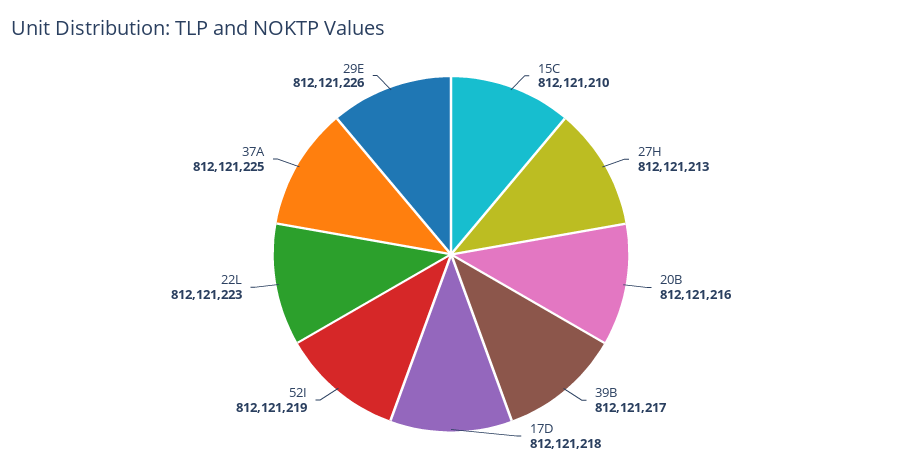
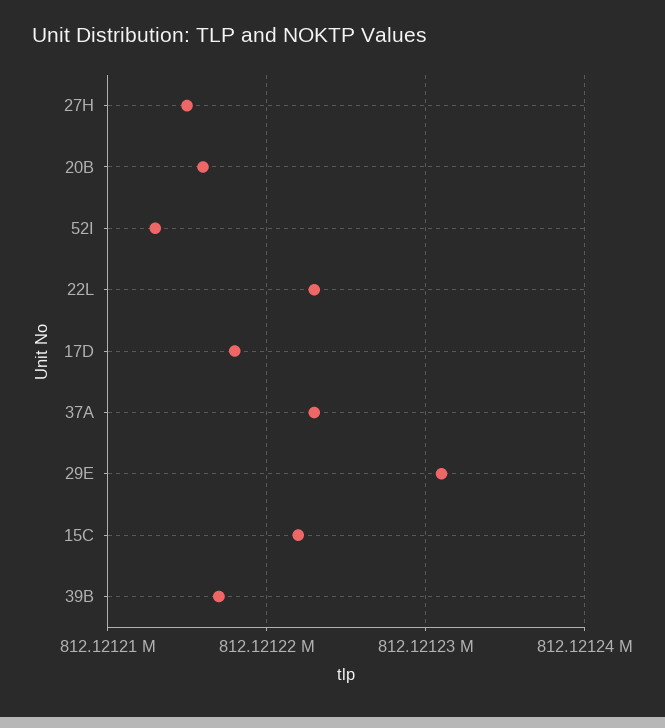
15C: 812121210 -> 812121222
27H: 812121213 -> 812121215
52I: 812121219 -> 812121213
37A: 812121225 -> 812121223
29E: 812121226 -> 812121231

